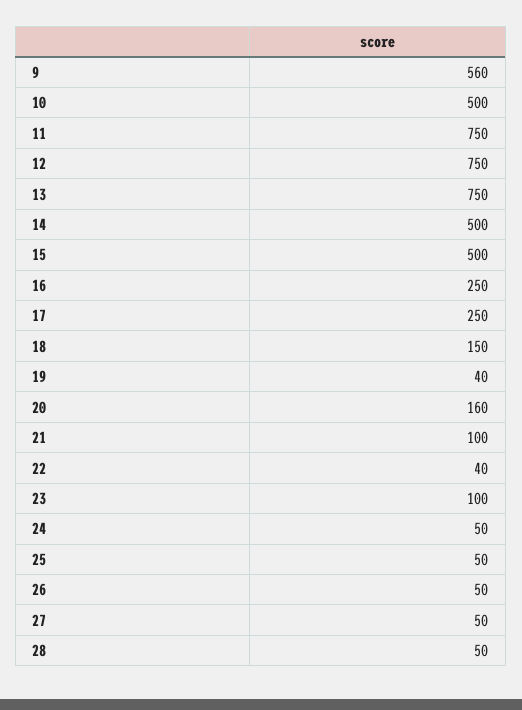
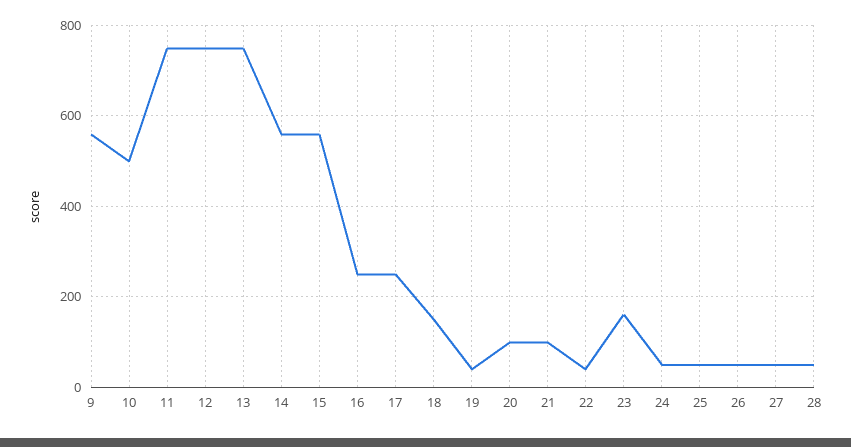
14: 500 -> 560
15: 500 -> 560
20: 160 -> 100
23: 100 -> 160

